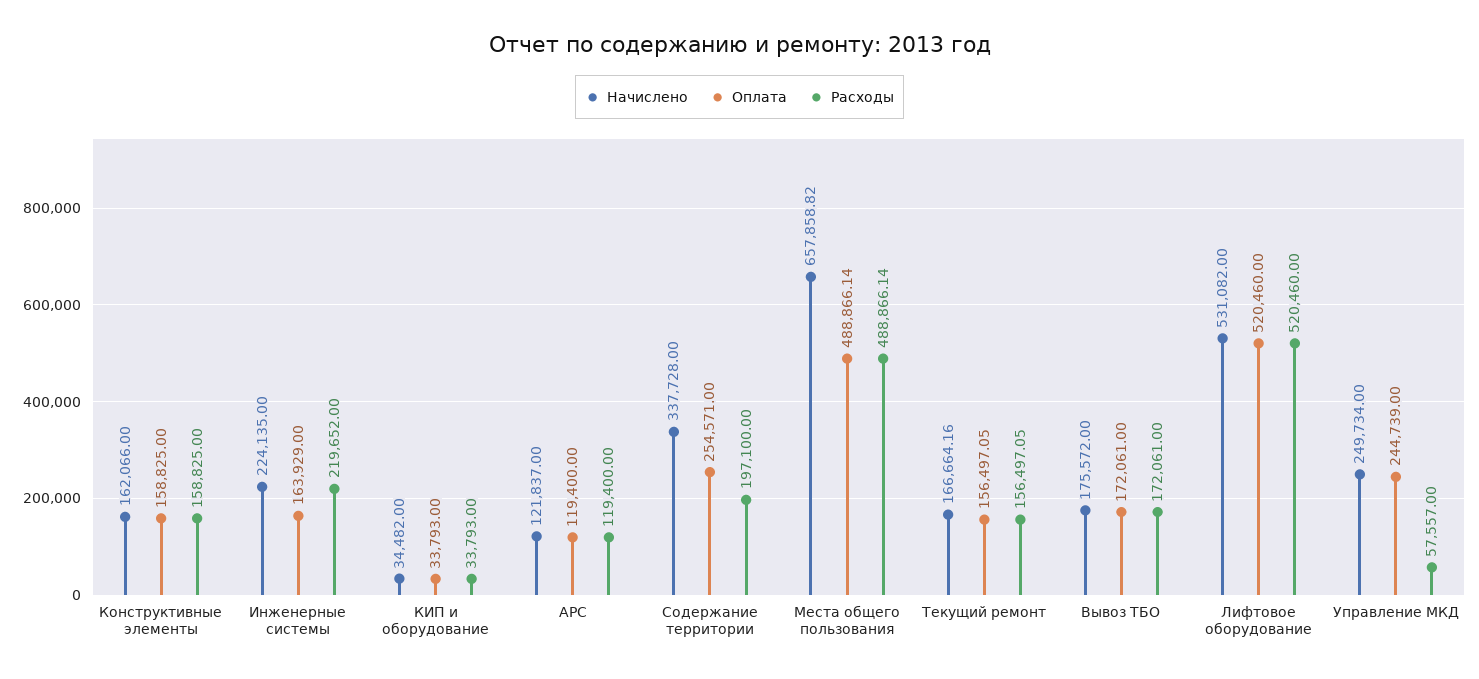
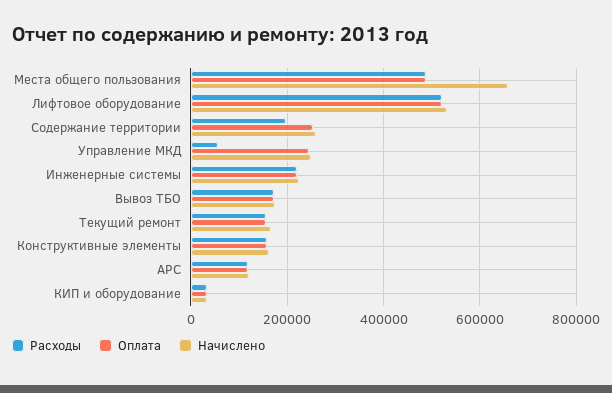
Оплата, Инженерные системы: 163929 -> 220000
Начислено, Содержание территории: 337728 -> 260000

